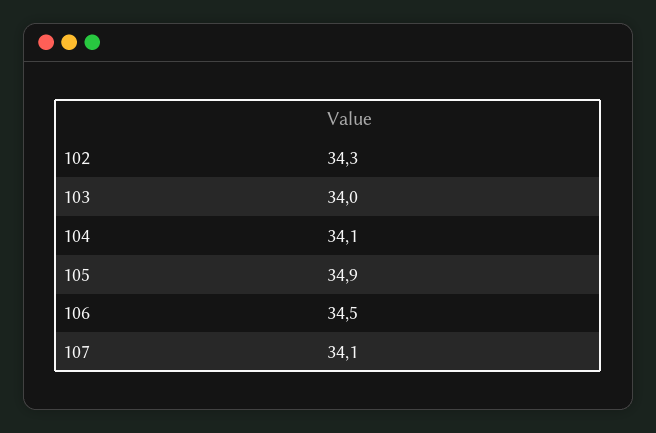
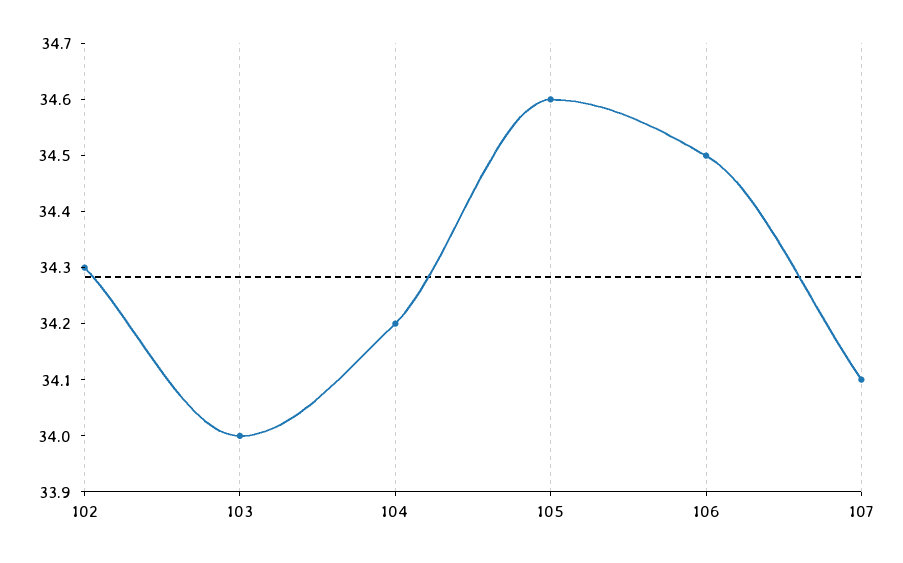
104: 34.1 -> 34.2
105: 34.9 -> 34.6

